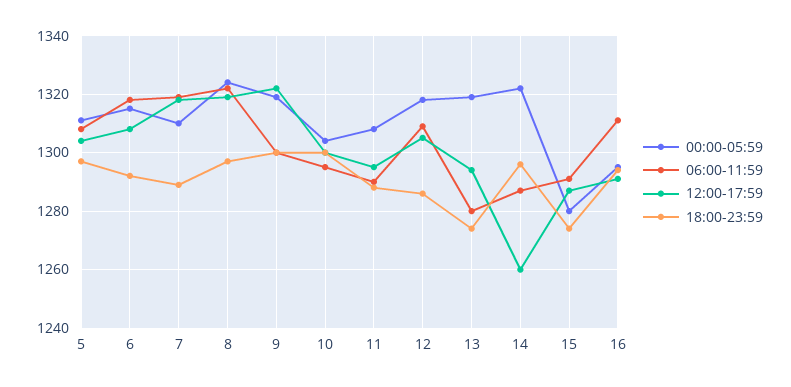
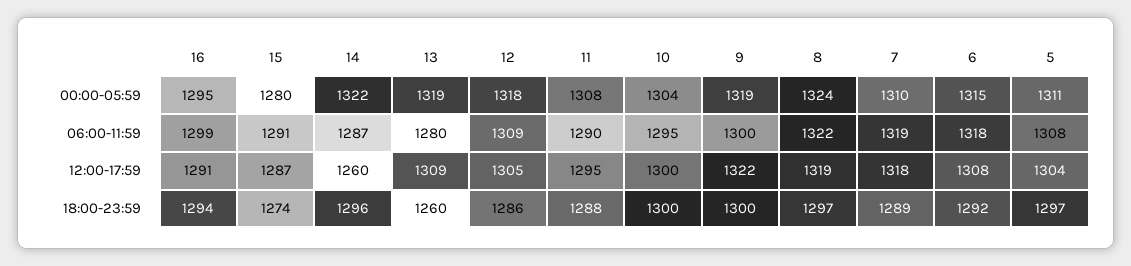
12:00-17:59, 13: 1295 -> 1309
18:00-23:59, 13: 1275 -> 1260
06:00-11:59, 16: 1310 -> 1299

